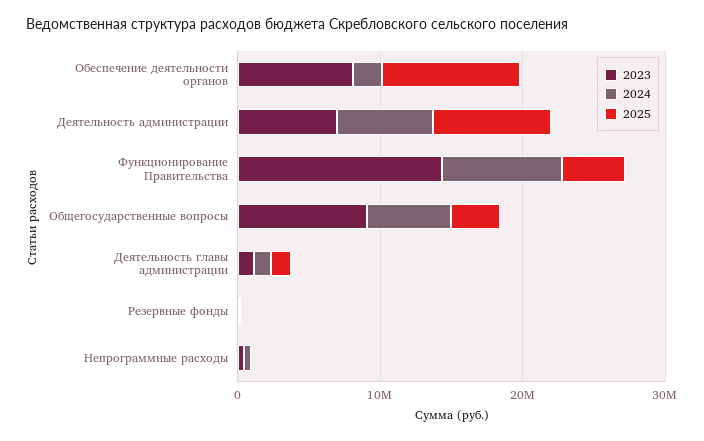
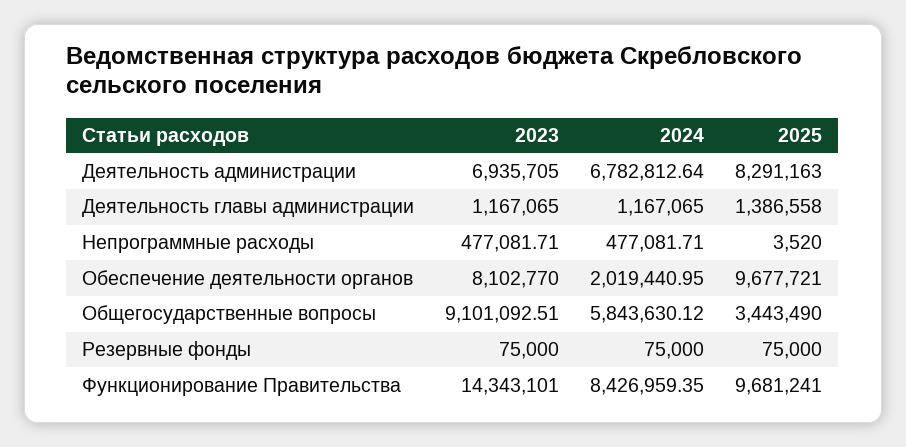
2025, Функционирование Правительства: 4000000 -> 9681241

